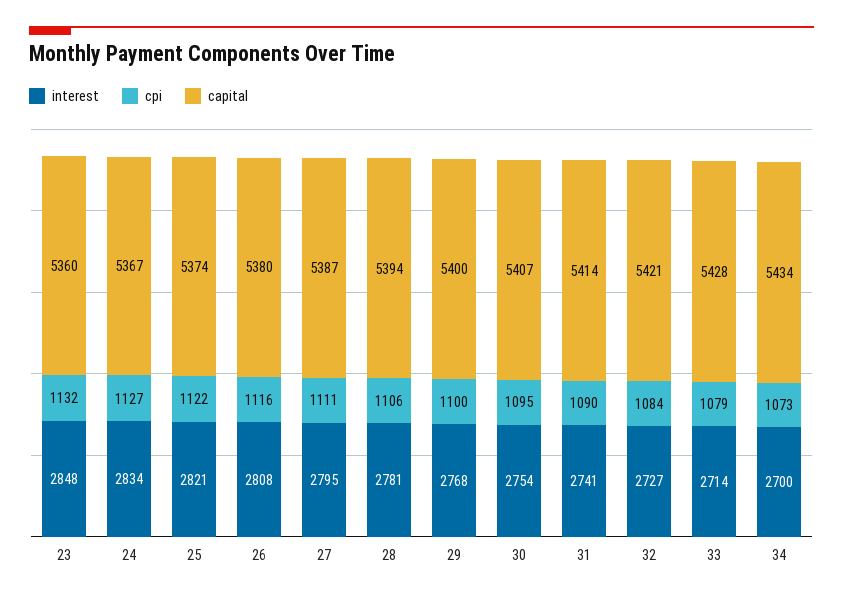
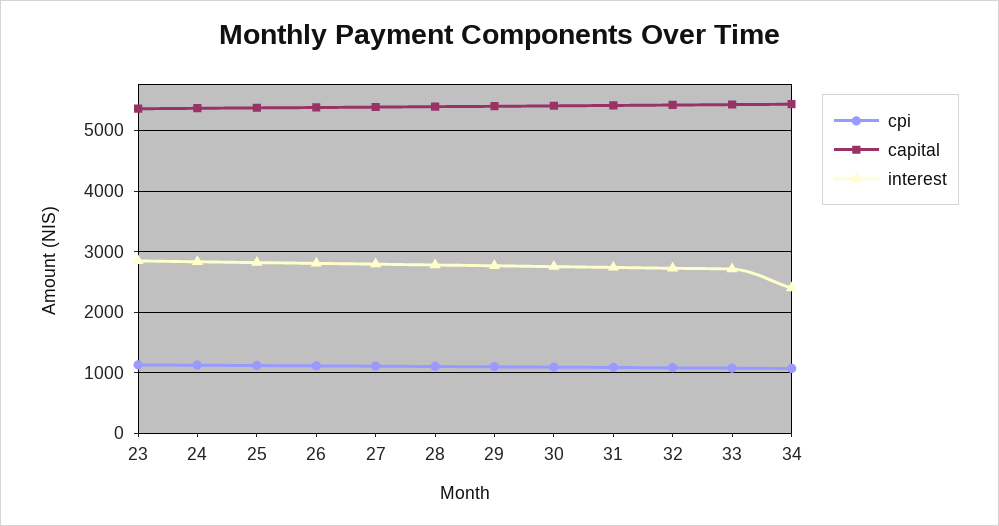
interest, 34: 2700 -> 2400

